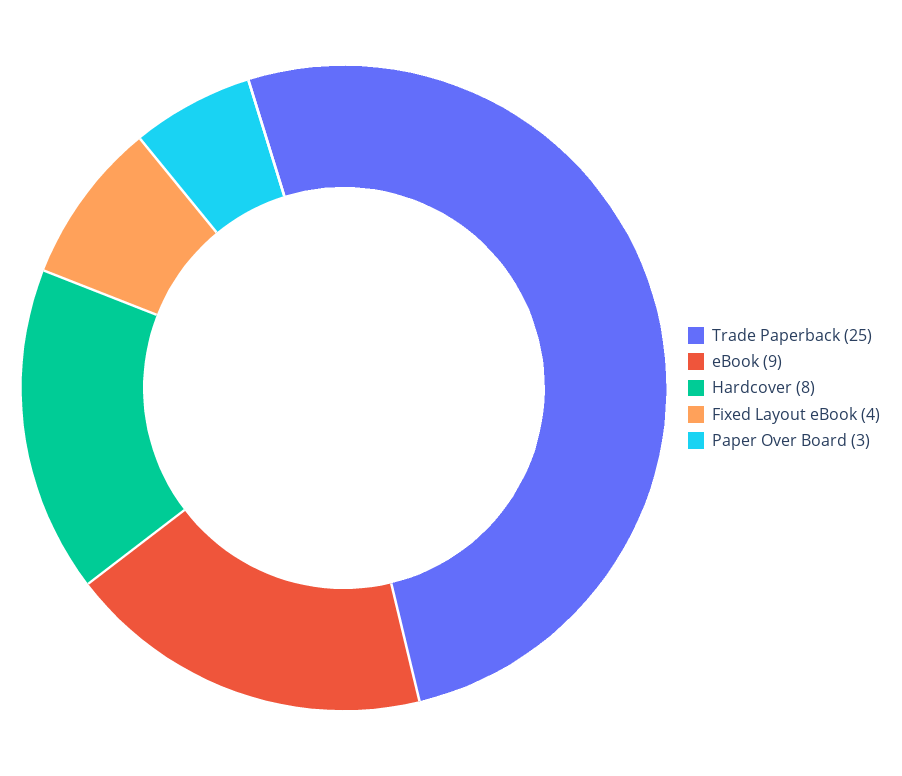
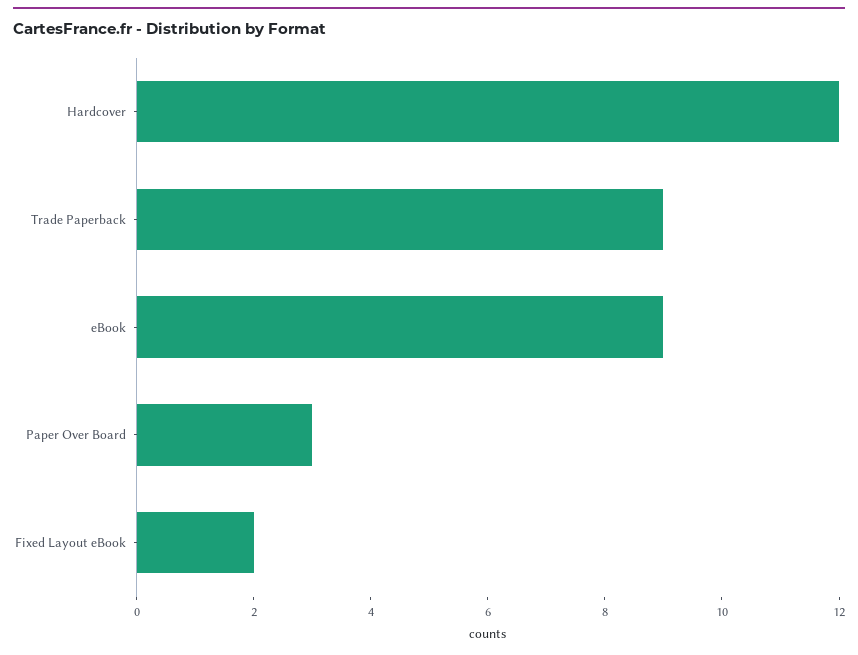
Trade Paperback: 25 -> 9
Hardcover: 8 -> 12
Fixed Layout eBook: 4 -> 2

